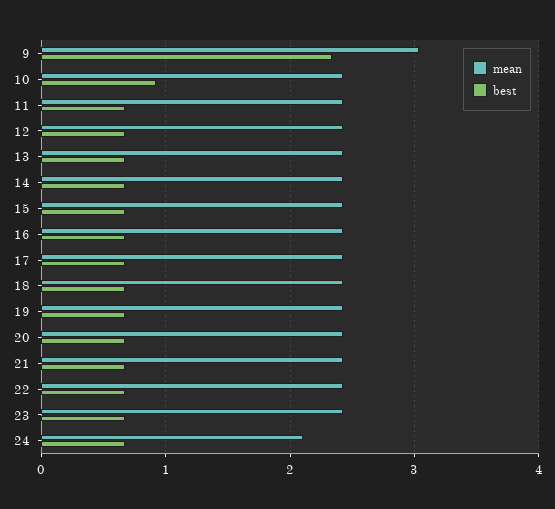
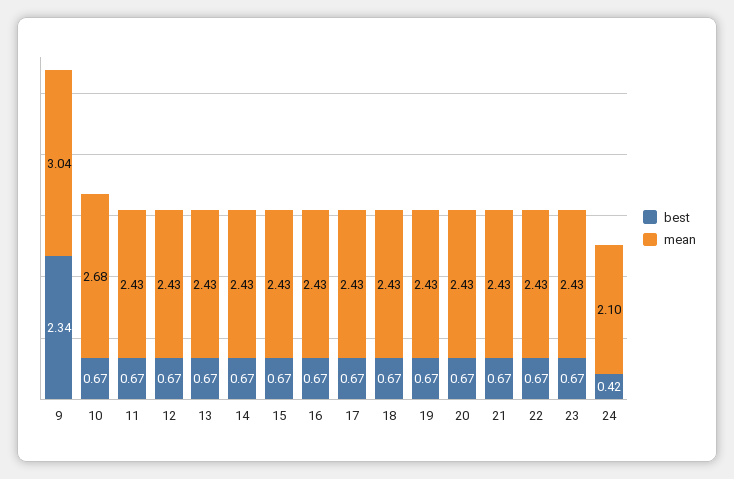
mean, 10: 2.4 -> 2.68
best, 10: 0.9 -> 0.67
best, 24: 0.7 -> 0.42

